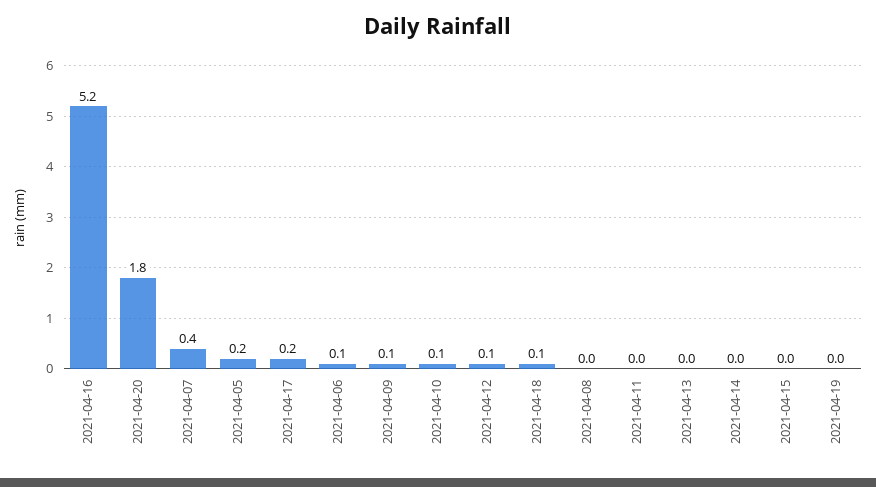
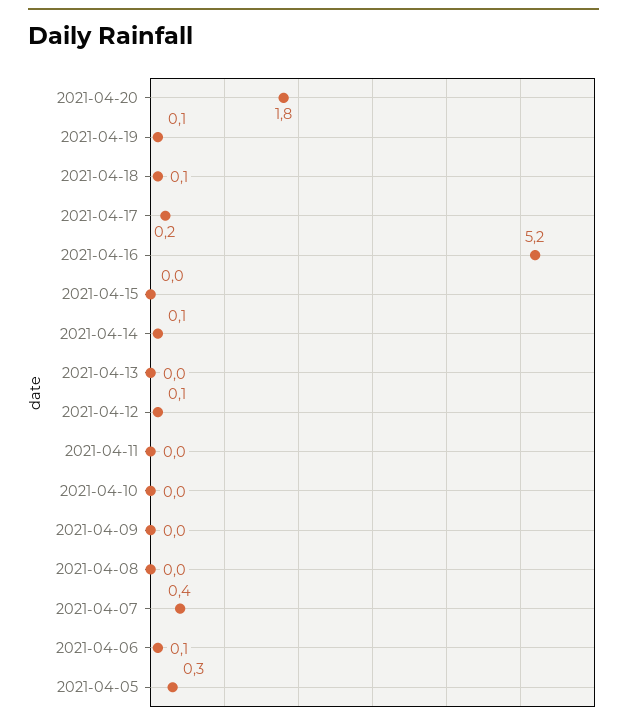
2021-04-05: 0.2 -> 0.3
2021-04-09: 0.1 -> 0
2021-04-10: 0.1 -> 0
2021-04-14: 0 -> 0.1
2021-04-19: 0 -> 0.1

